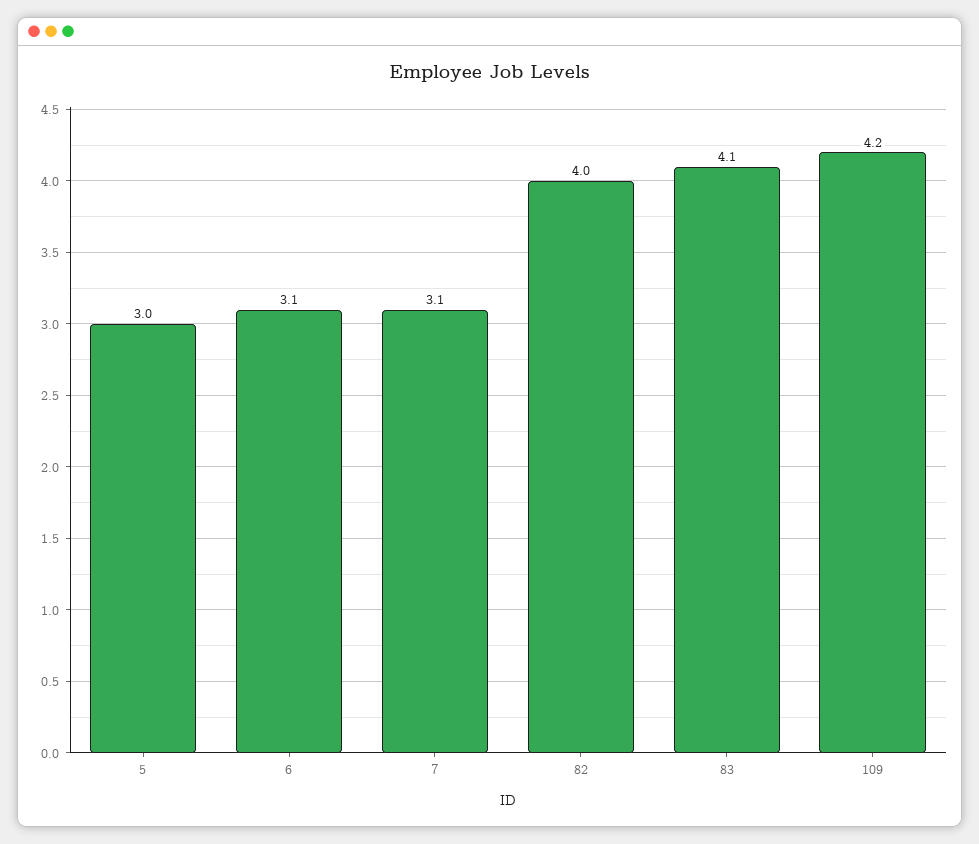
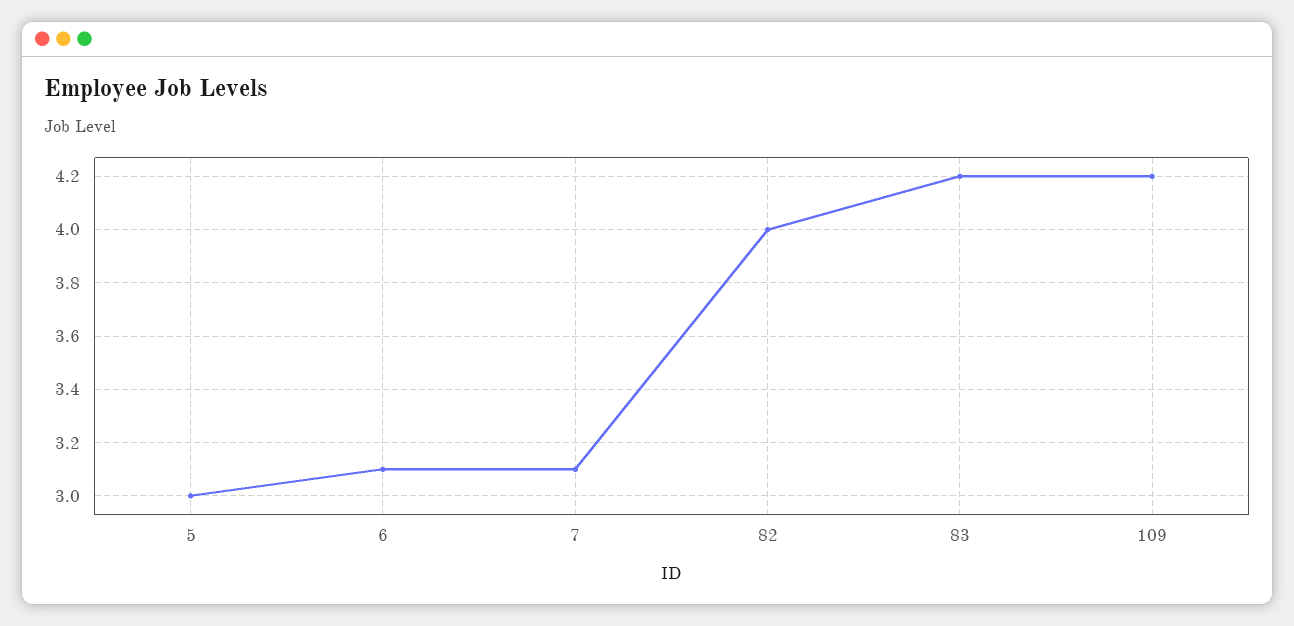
83: 4.1 -> 4.2

